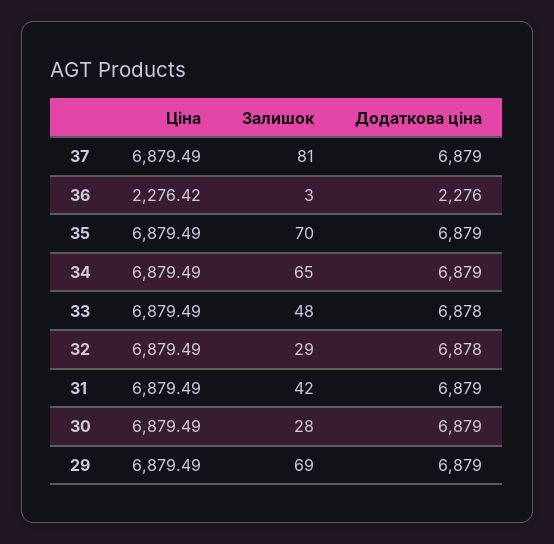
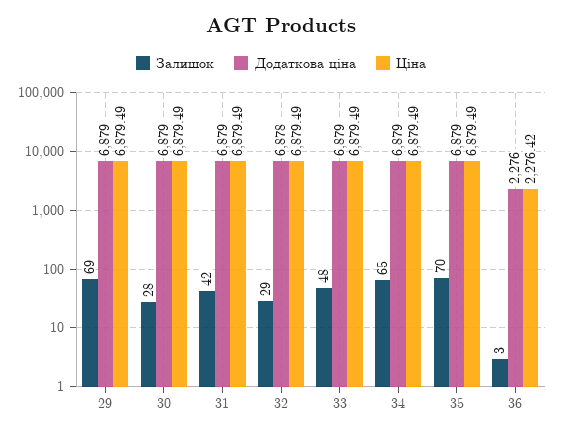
Ціна, 37: 6879.49 -> none
Залишок, 37: 81 -> none
Додаткова ціна, 37: 6879 -> none
Додаткова ціна, 33: 6878 -> 6879

